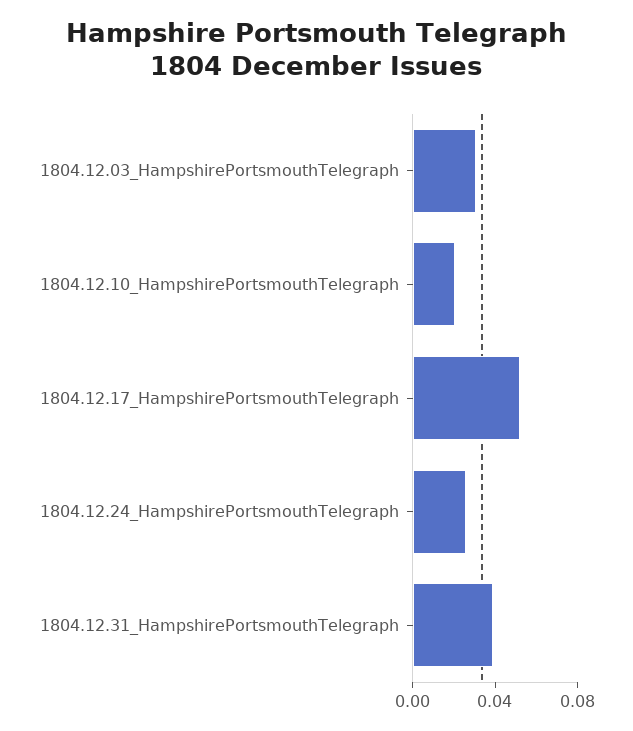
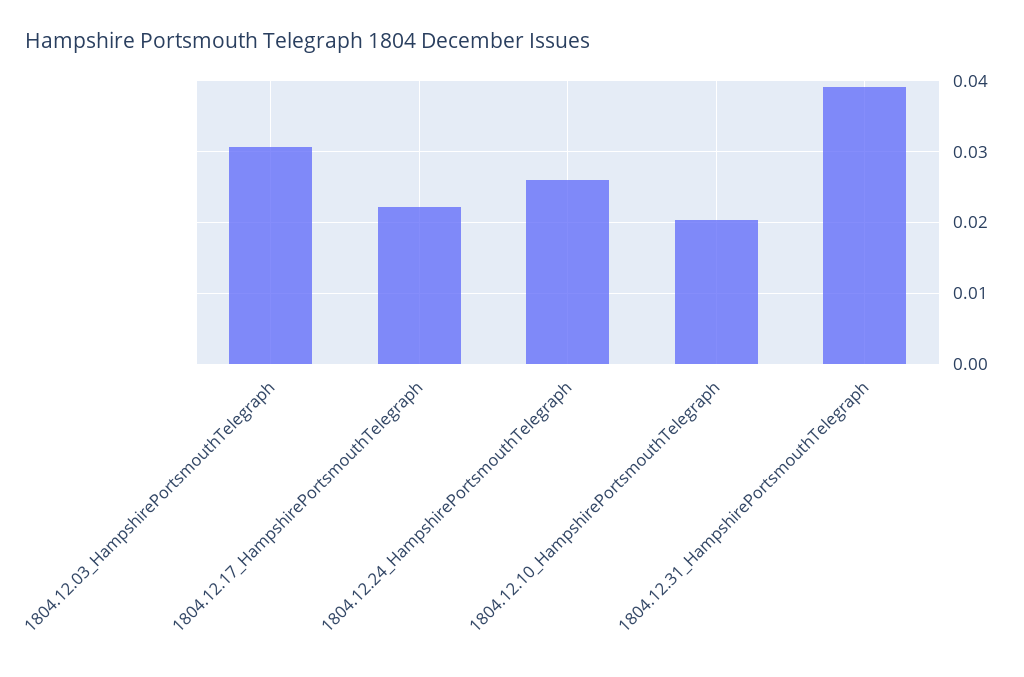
1804.12.17_HampshirePortsmouthTelegraph: 0.05 -> 0.022

